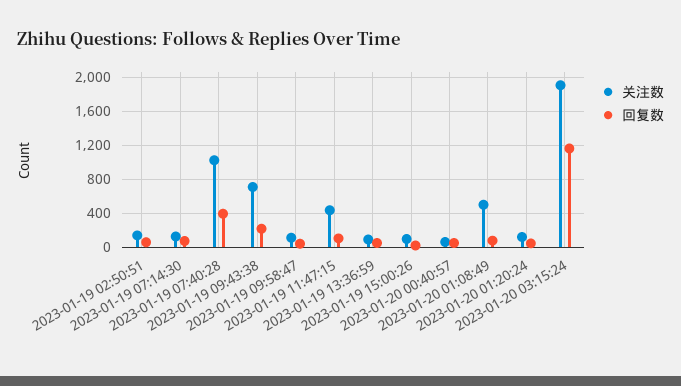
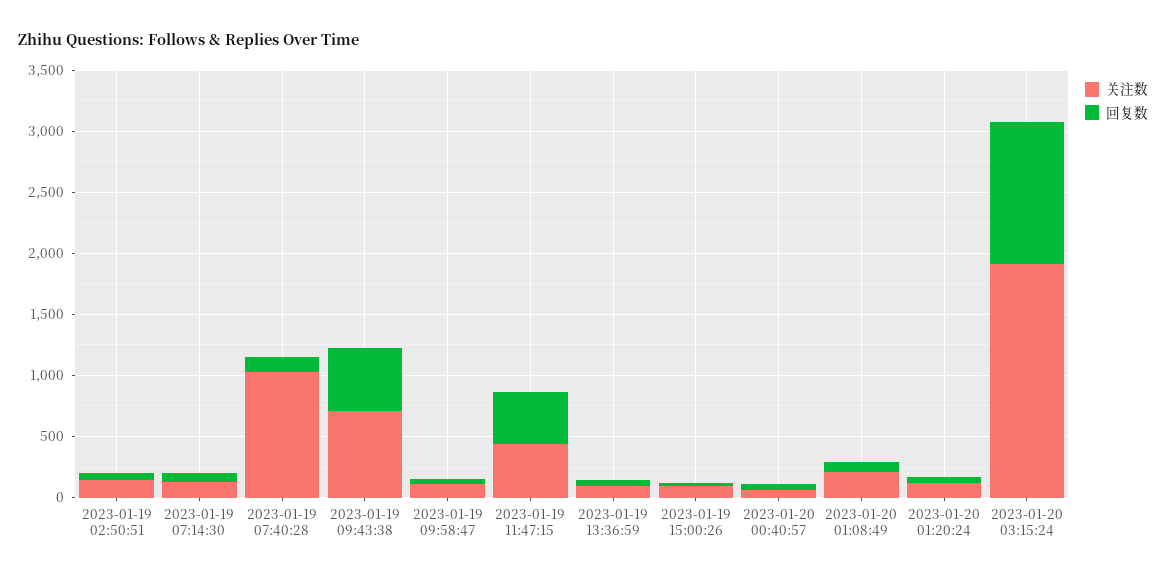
回复数, 2023-01-19 07:40:28: 400 -> 100
回复数, 2023-01-19 09:43:38: 200 -> 500
回复数, 2023-01-19 11:47:15: 100 -> 400
关注数, 2023-01-20 01:08:49: 500 -> 200

